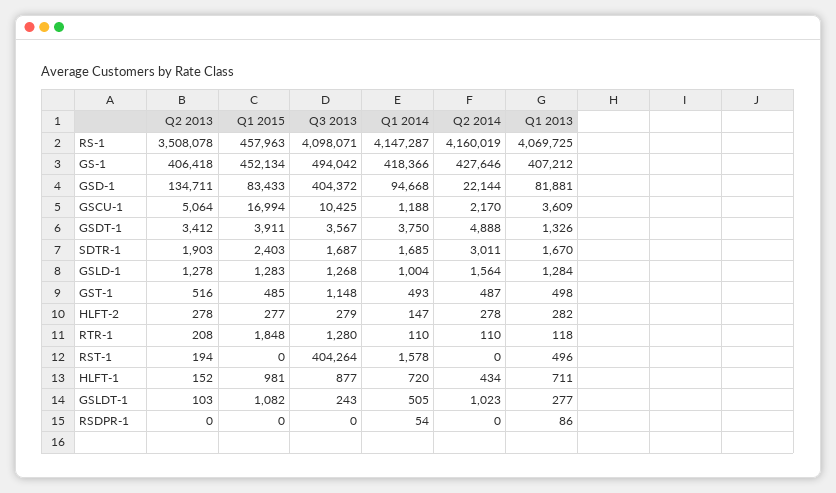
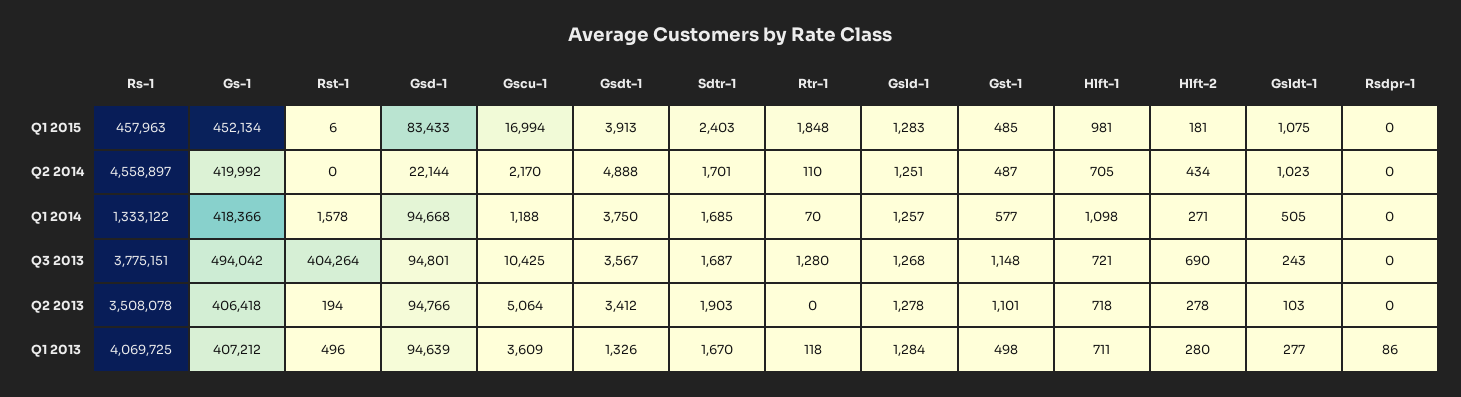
Q3 2013, RS-1: 4098071 -> 3775151
Q1 2014, RS-1: 4147287 -> 1333122
Q2 2014, RS-1: 4160019 -> 4558897
Q2 2014, GS-1: 427646 -> 419992
Q2 2013, GSD-1: 134711 -> 94766
Q3 2013, GSD-1: 404372 -> 94801
Q1 2013, GSD-1: 81881 -> 94639
Q1 2015, GSDT-1: 3911 -> 3913
Q2 2014, SDTR-1: 3011 -> 1701
Q1 2014, GSLD-1: 1004 -> 1257
Q2 2014, GSLD-1: 1564 -> 1251
Q2 2013, GST-1: 516 -> 1101
Q1 2014, GST-1: 493 -> 577
Q1 2015, HLFT-2: 277 -> 181
Q3 2013, HLFT-2: 279 -> 690
Q1 2014, HLFT-2: 147 -> 271
Q2 2014, HLFT-2: 278 -> 434
Q1 2013, HLFT-2: 282 -> 280
Q2 2013, RTR-1: 208 -> 0
Q1 2014, RTR-1: 110 -> 70
Q1 2015, RST-1: 0 -> 6
Q2 2013, HLFT-1: 152 -> 718
Q3 2013, HLFT-1: 877 -> 721
Q1 2014, HLFT-1: 720 -> 1098
Q2 2014, HLFT-1: 434 -> 705
Q1 2015, GSLDT-1: 1082 -> 1075
Q1 2014, RSDPR-1: 54 -> 0

